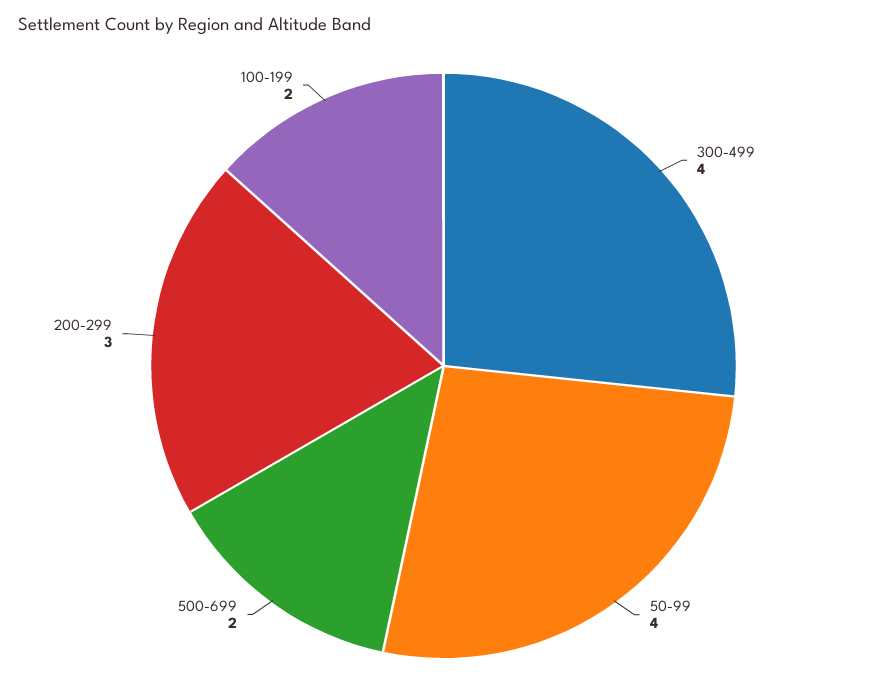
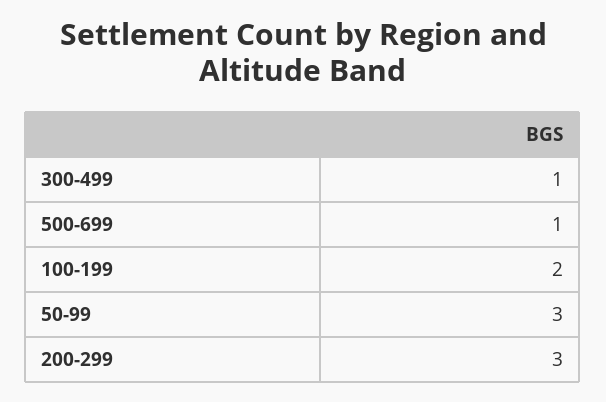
300-499: 4 -> 1
50-99: 4 -> 3
500-699: 2 -> 1

